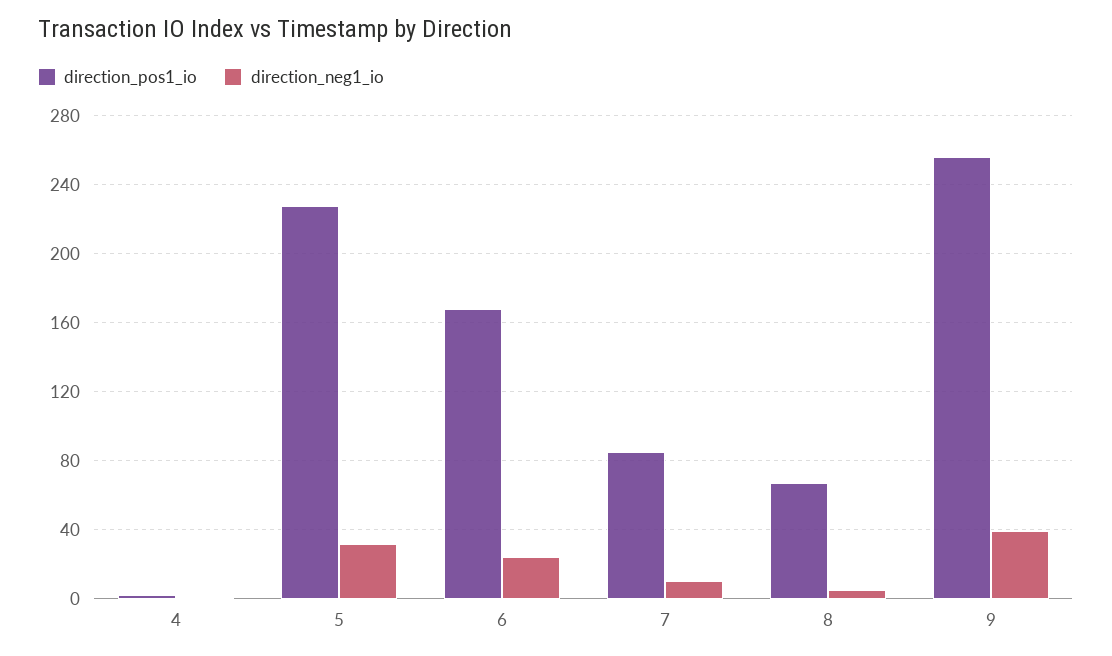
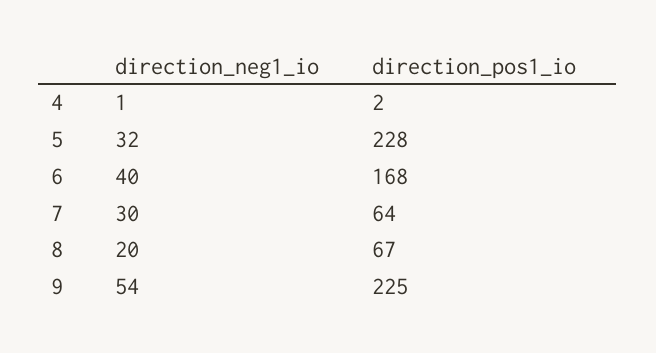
direction_neg1_io, 6: 25 -> 40
direction_pos1_io, 7: 85 -> 64
direction_neg1_io, 7: 10 -> 30
direction_neg1_io, 8: 5 -> 20
direction_pos1_io, 9: 255 -> 225
direction_neg1_io, 9: 40 -> 54

